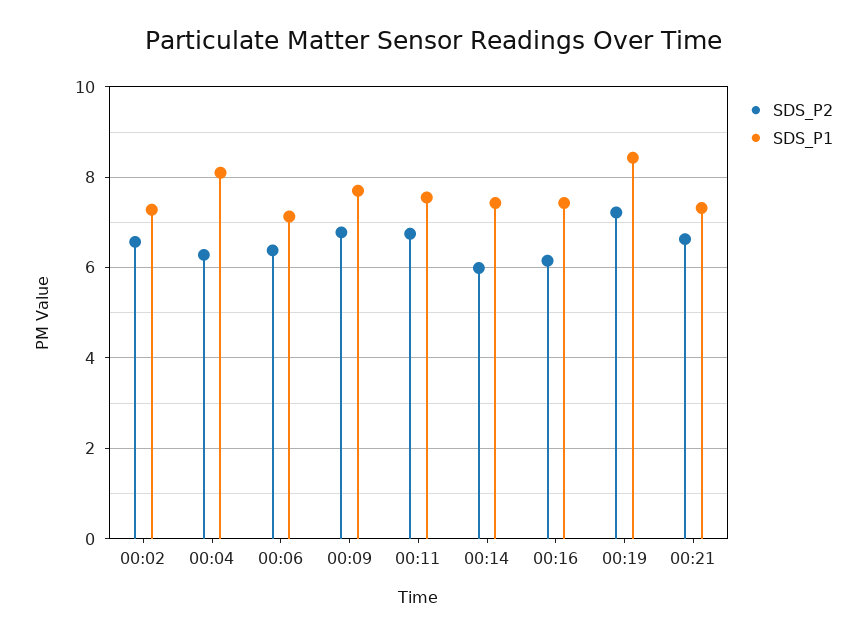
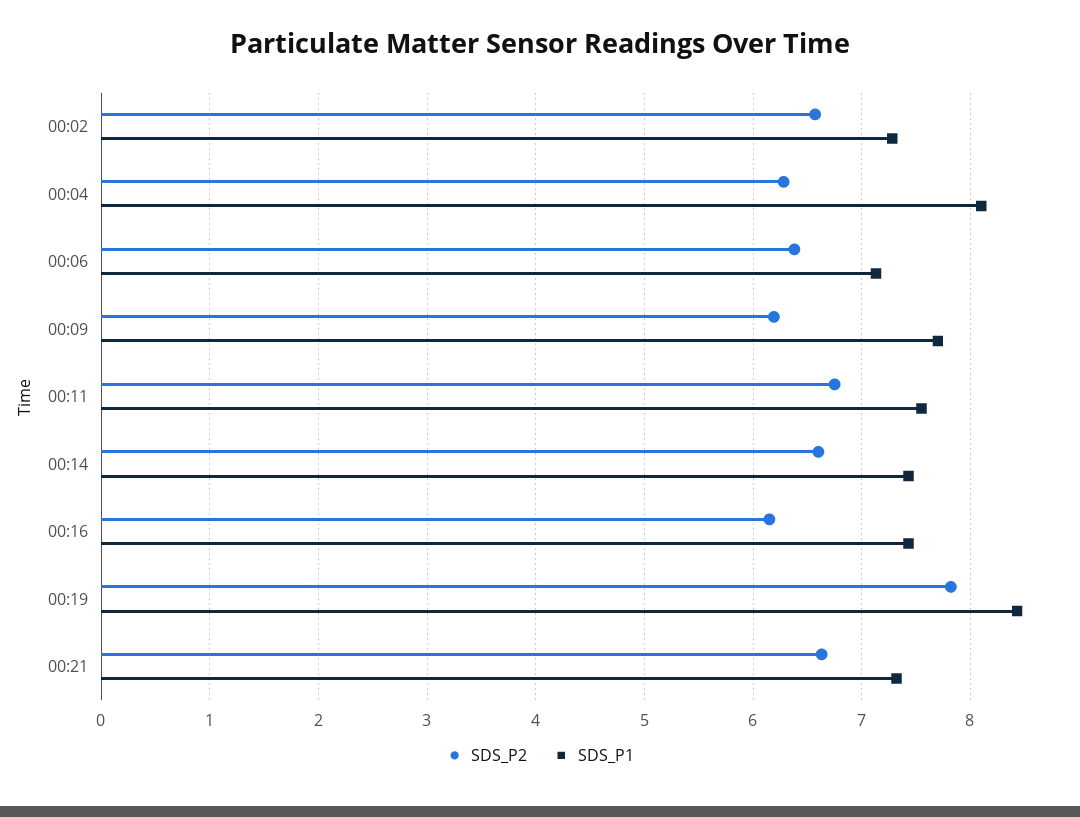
SDS_P2, 00:09: 6.8 -> 6.2
SDS_P2, 00:14: 6 -> 6.6
SDS_P2, 00:19: 7.2 -> 7.8

